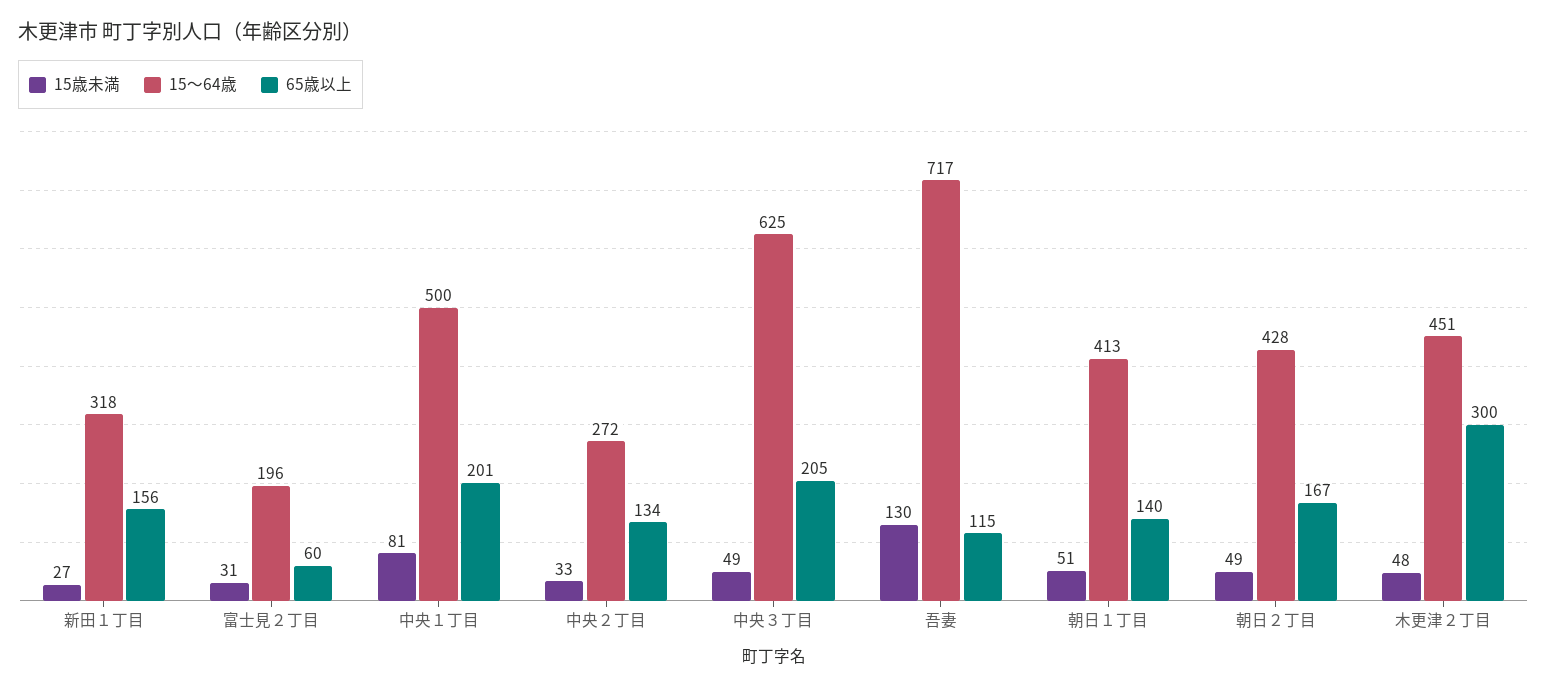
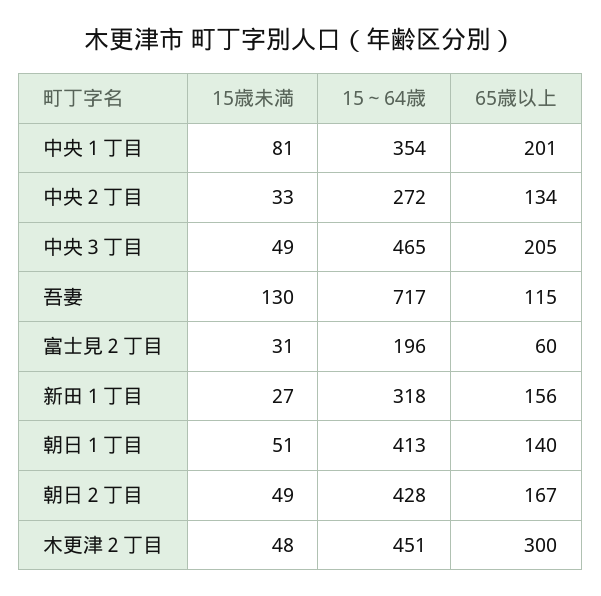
15～64歳, 中央１丁目: 500 -> 354
15～64歳, 中央３丁目: 625 -> 465

